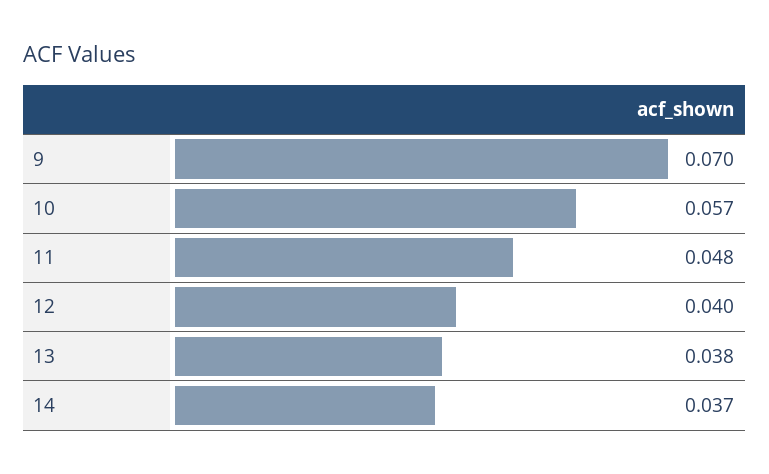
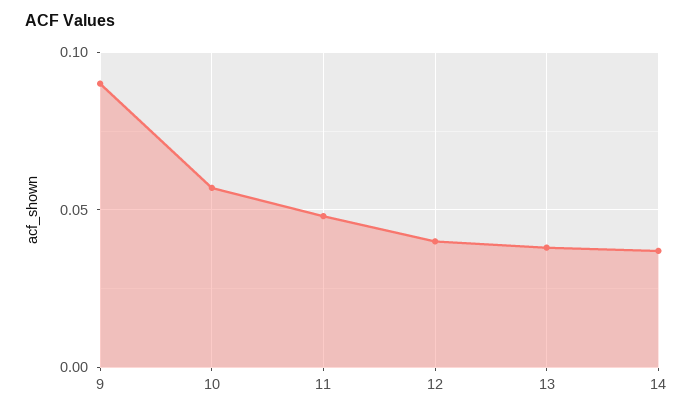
9: 0.07 -> 0.09

